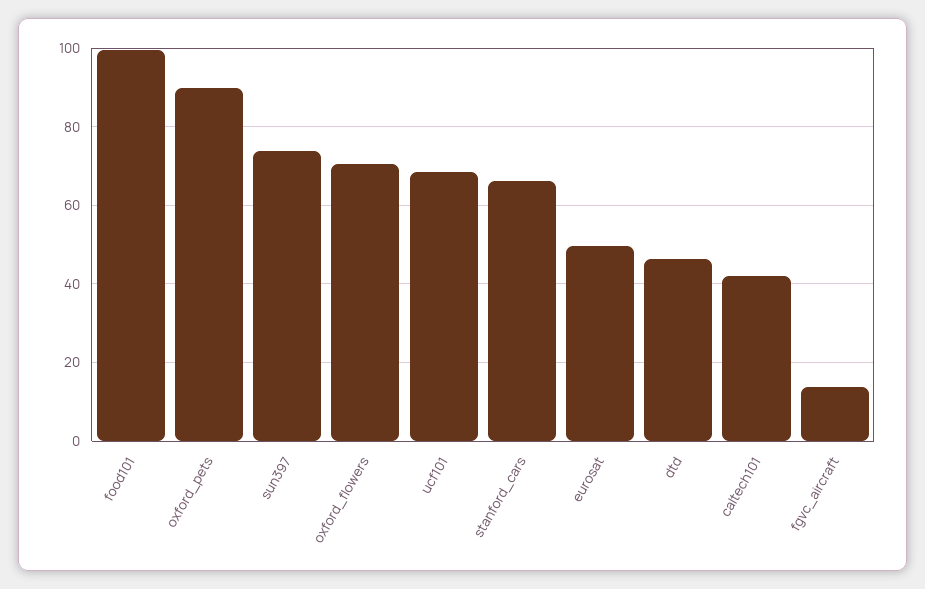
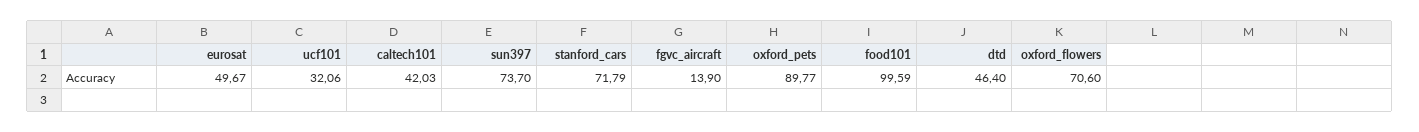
ucf101: 68 -> 32.06
stanford_cars: 66 -> 71.79

